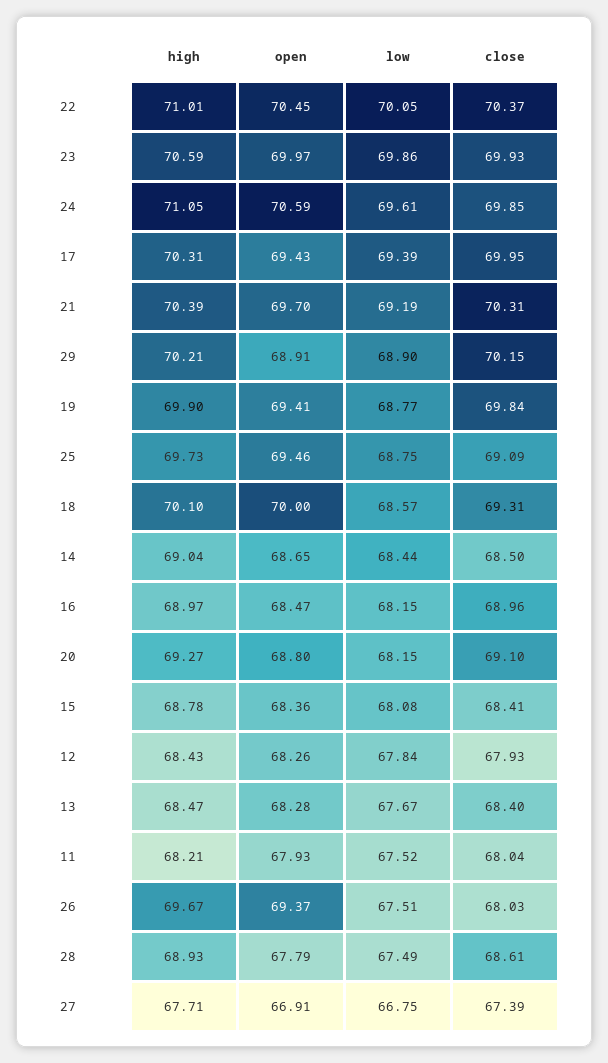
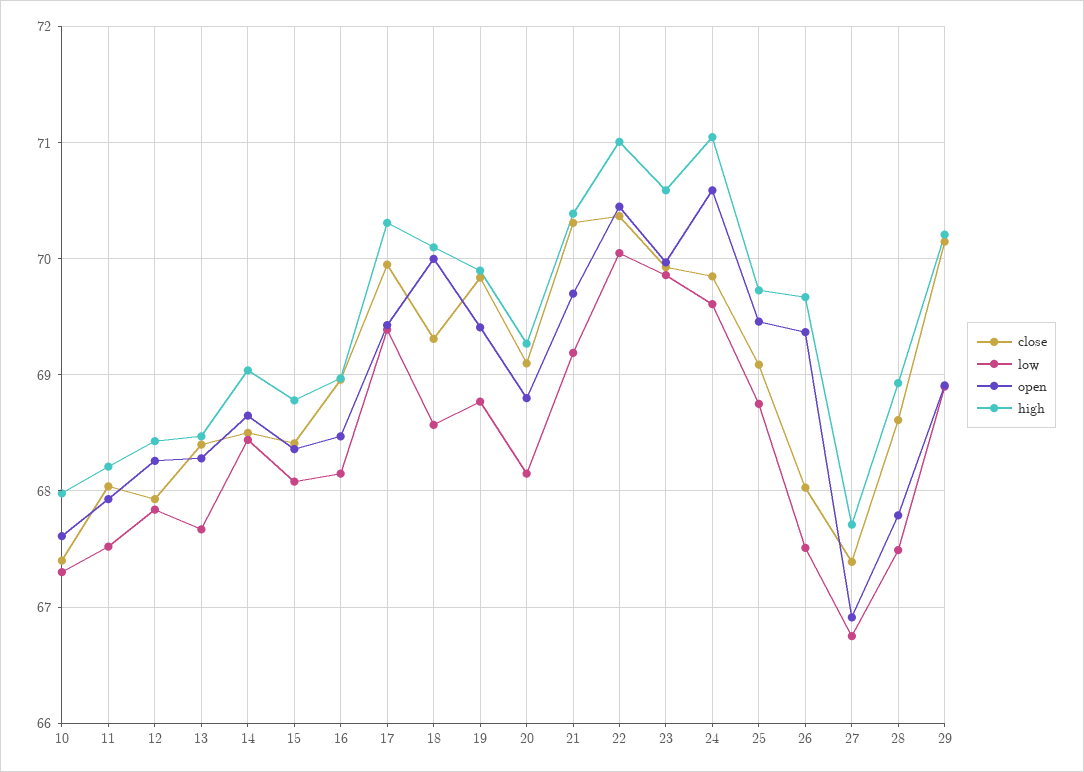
close, 10: none -> 67.4
low, 10: none -> 67.3
open, 10: none -> 67.6
high, 10: none -> 68

